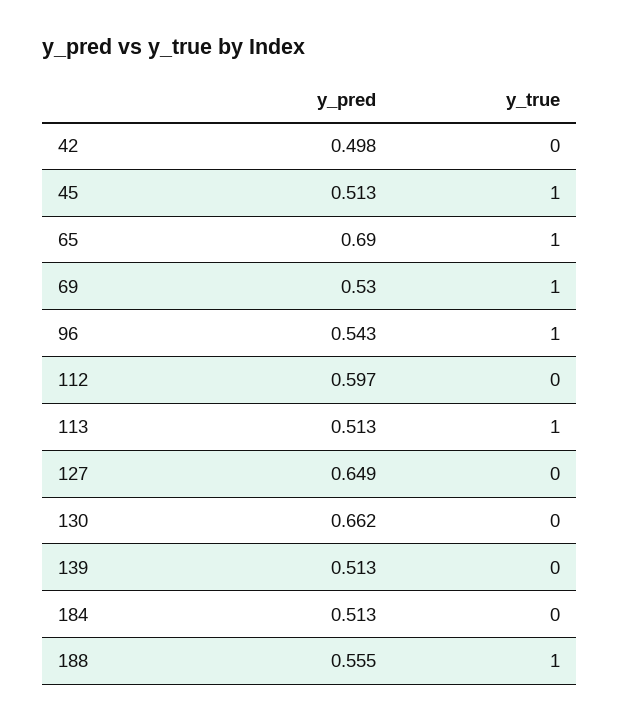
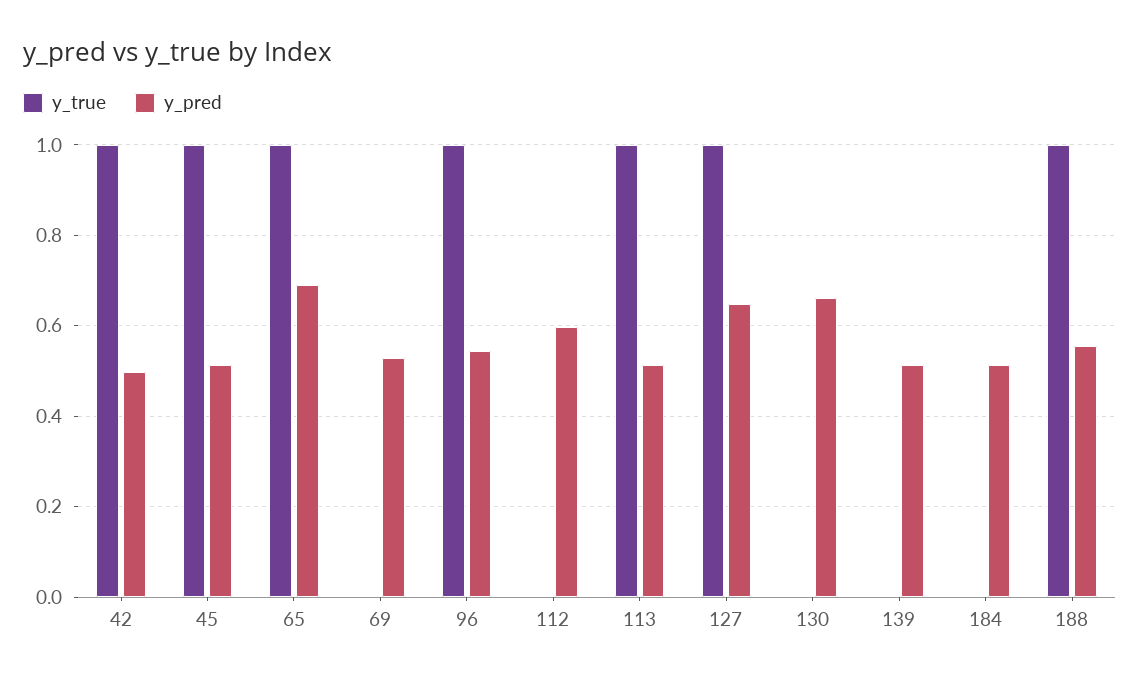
y_true, 42: 0 -> 1
y_true, 69: 1 -> 0
y_true, 127: 0 -> 1

